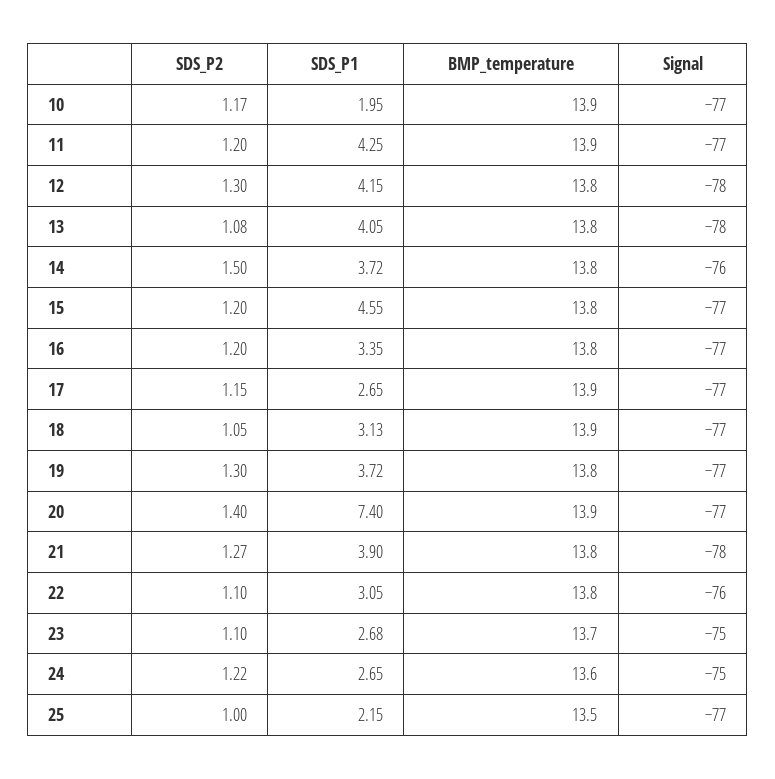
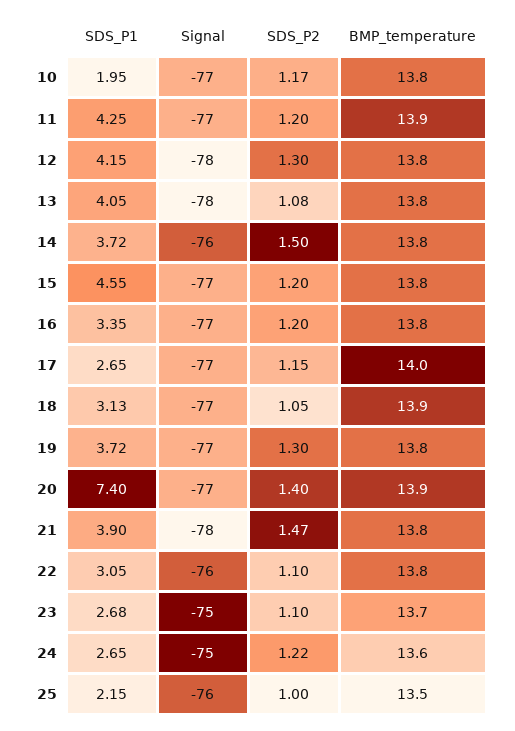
BMP_temperature, 10: 13.9 -> 13.8
BMP_temperature, 17: 13.9 -> 14
SDS_P2, 21: 1.27 -> 1.47
Signal, 25: -77 -> -76

